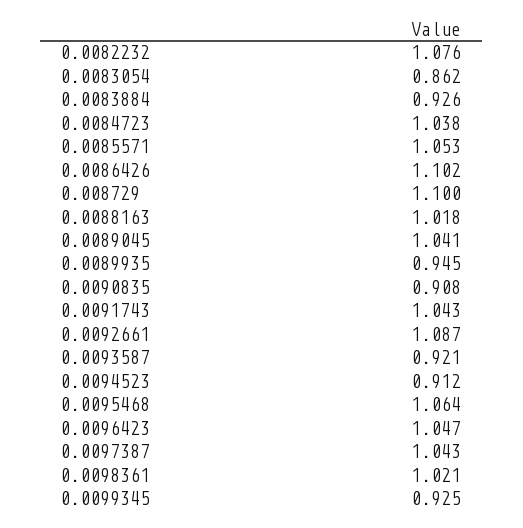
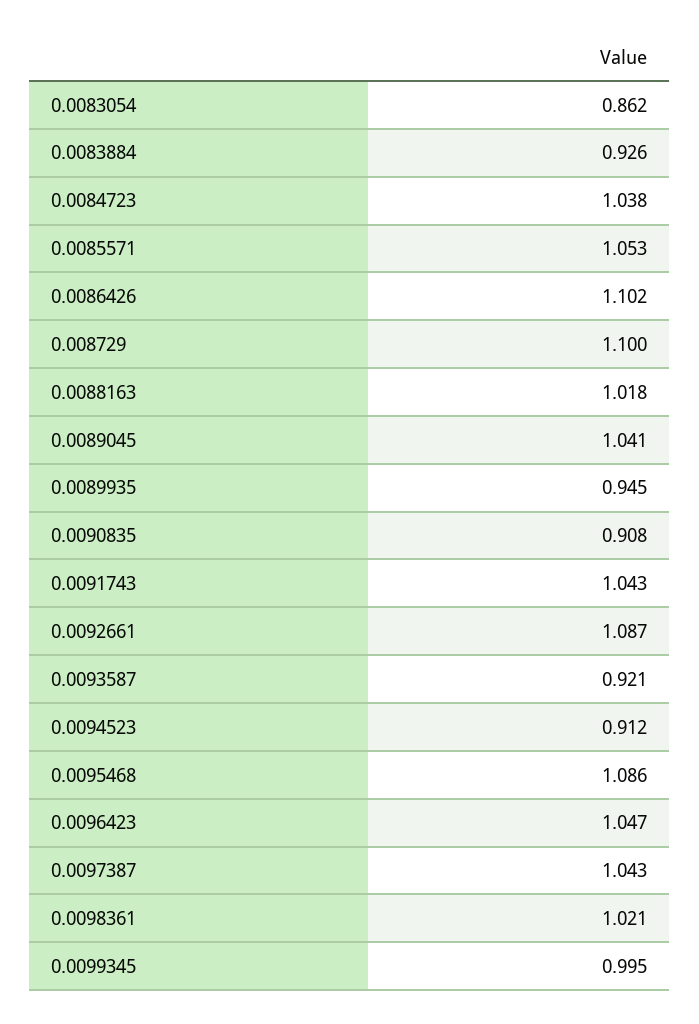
0.0082232: 1.076 -> none
0.0095468: 1.064 -> 1.086
0.0099345: 0.925 -> 0.995

